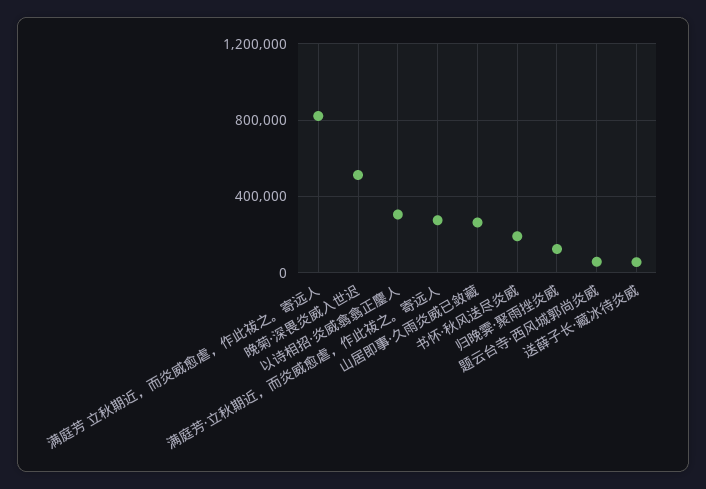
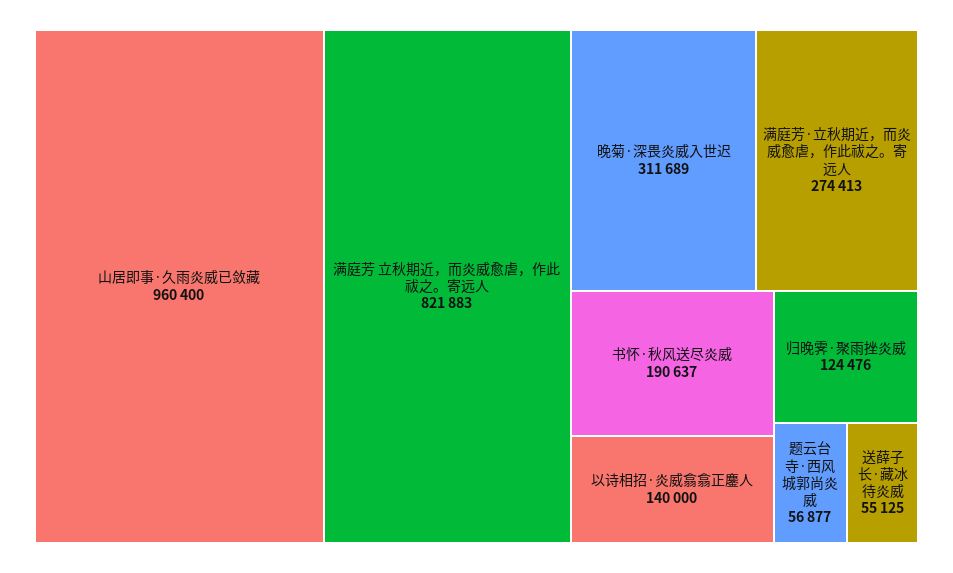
晚菊·深畏炎威入世迟: 500000 -> 311689
以诗相招·炎威翕翕正鏖人: 300000 -> 140000
山居即事·久雨炎威已敛藏: 250000 -> 960400

